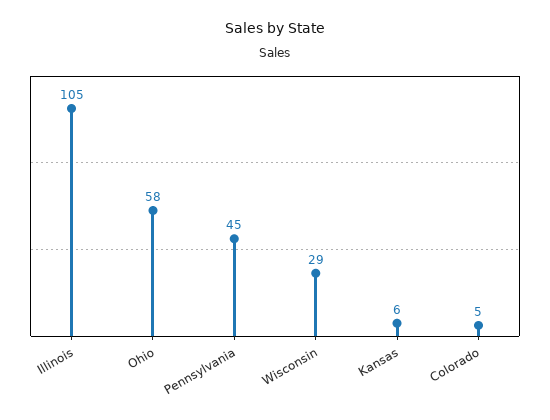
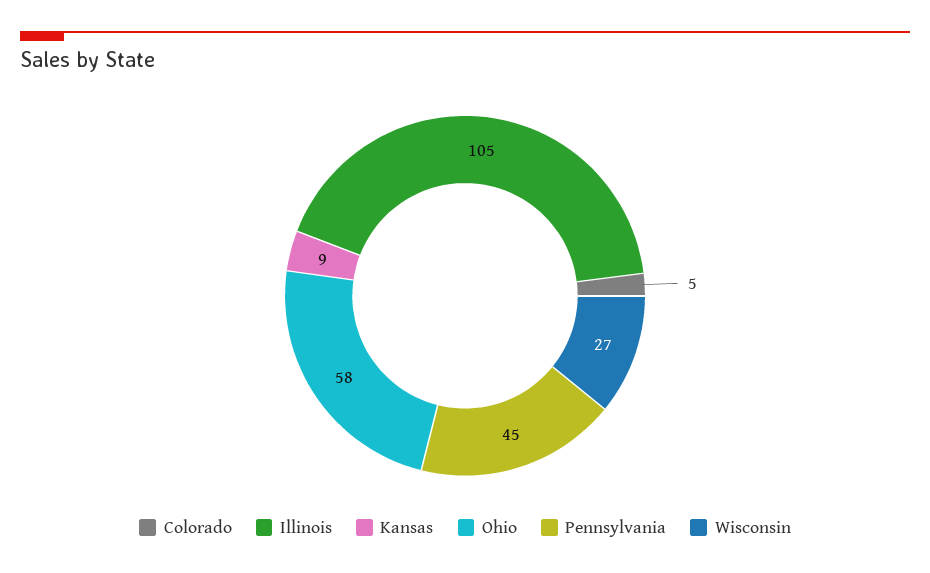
Wisconsin: 29 -> 27
Kansas: 6 -> 9

